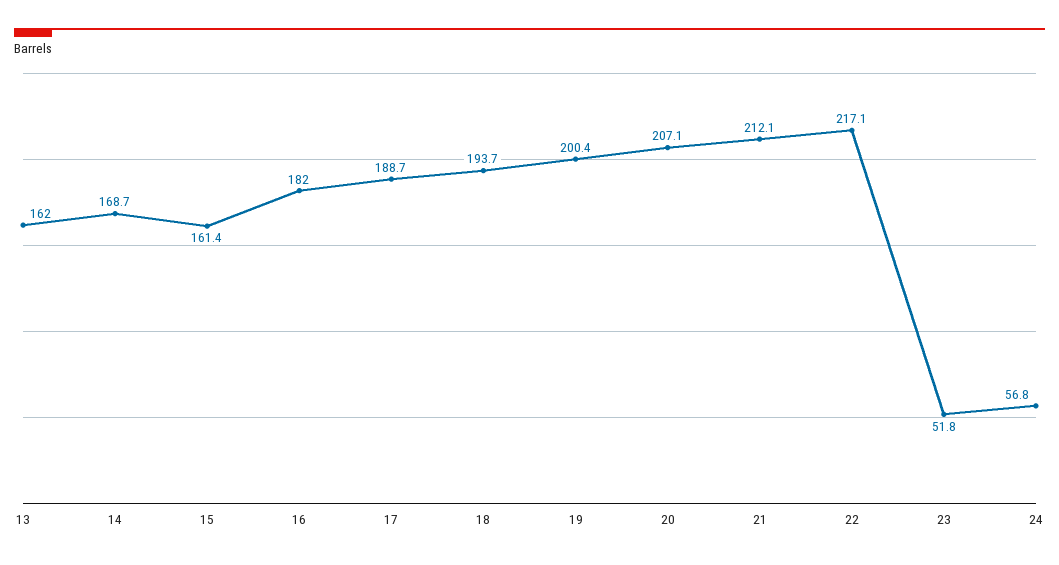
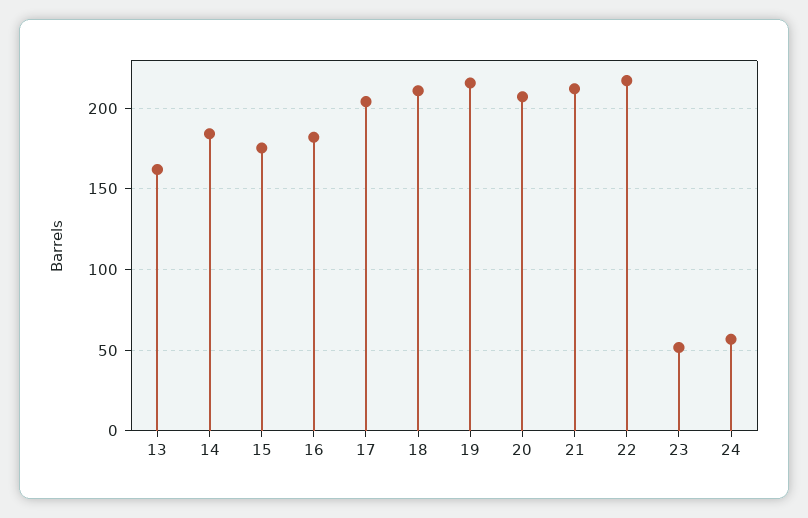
14: 168.7 -> 185
15: 161.4 -> 175
17: 188.7 -> 205
18: 193.7 -> 210
19: 200.4 -> 215

